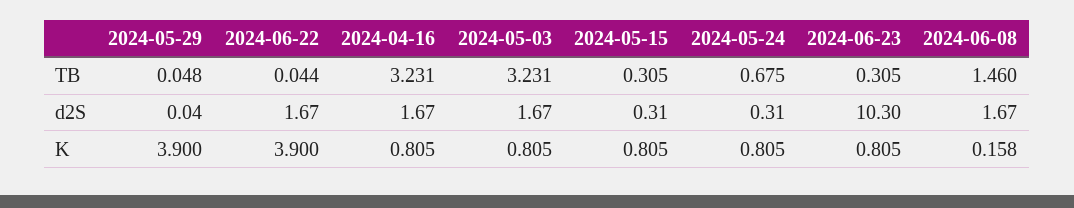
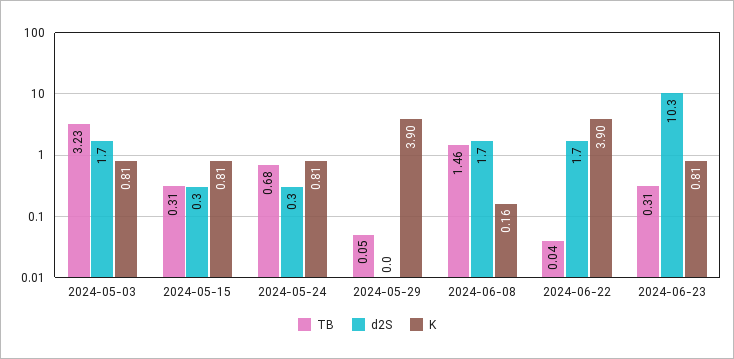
TB, 2024-04-16: 3.231 -> none
d2S, 2024-04-16: 1.67 -> none
K, 2024-04-16: 0.805 -> none

